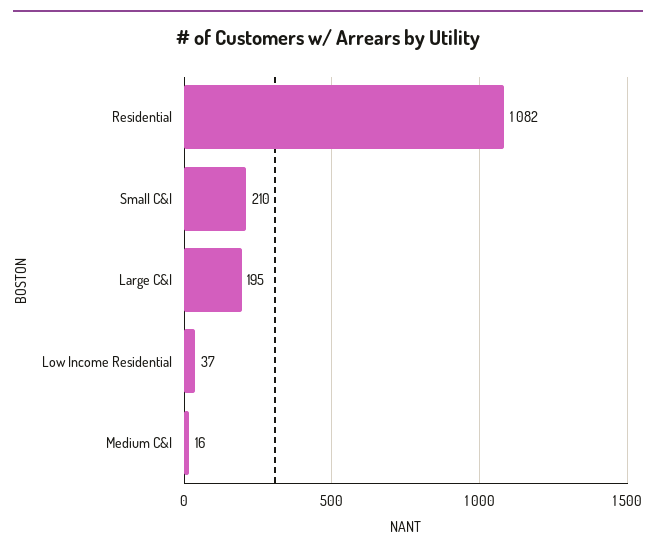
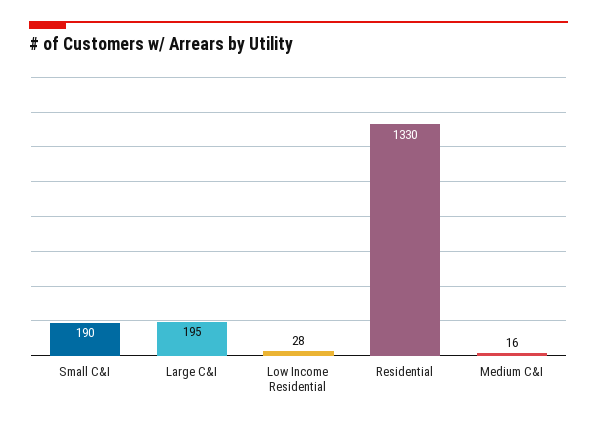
Residential: 1082 -> 1330
Small C&I: 210 -> 190
Low Income Residential: 37 -> 28

